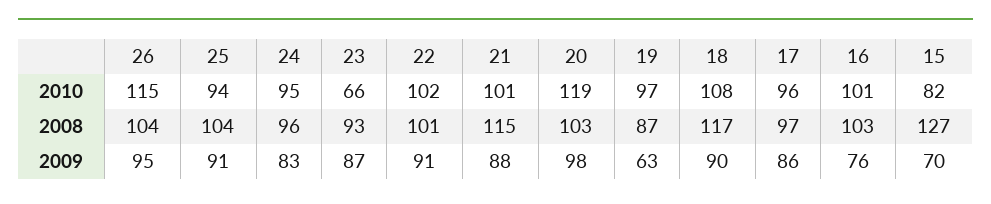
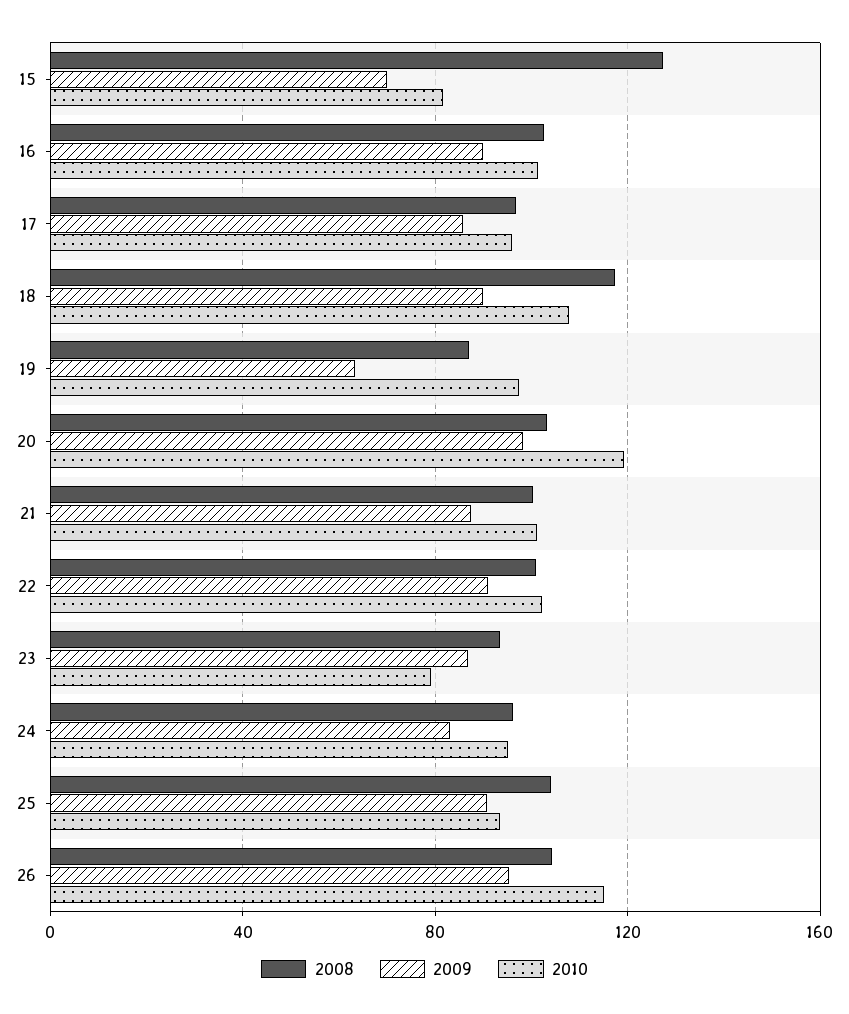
2010, 23: 66 -> 80
2008, 21: 115 -> 100
2009, 16: 76 -> 90

